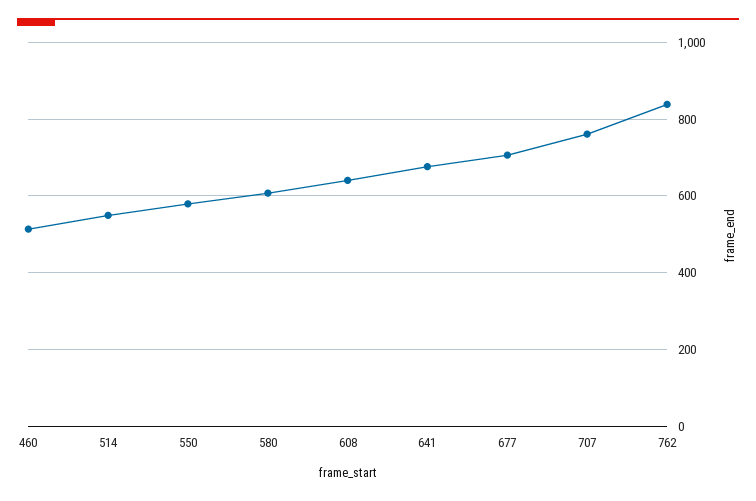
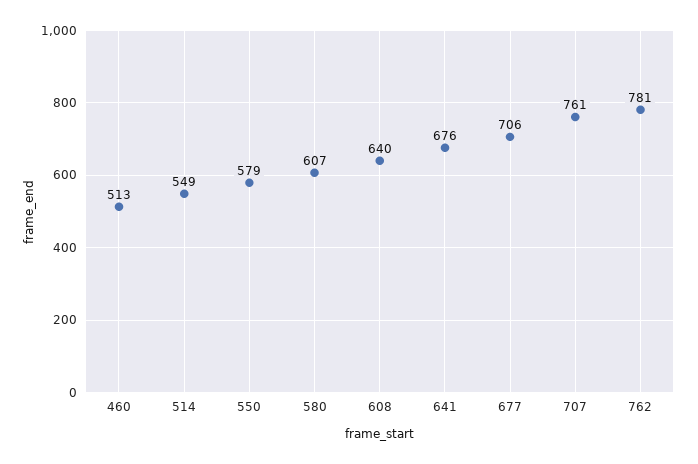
762: 840 -> 781

